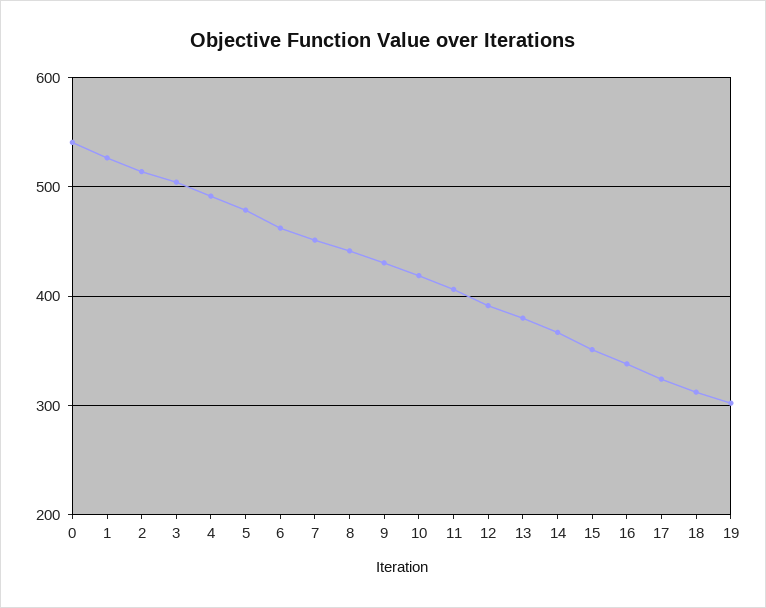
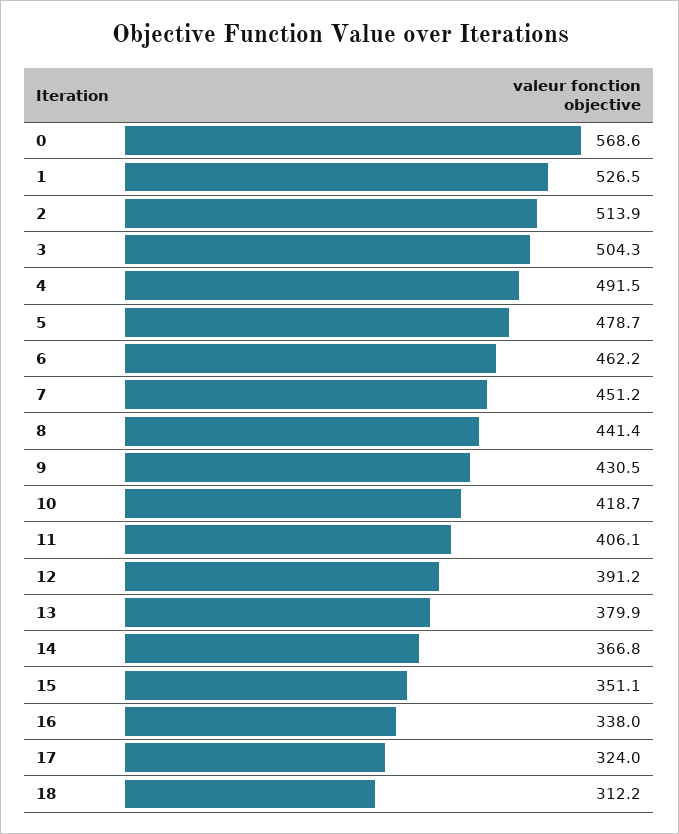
0: 540 -> 568.6
19: 300 -> none

